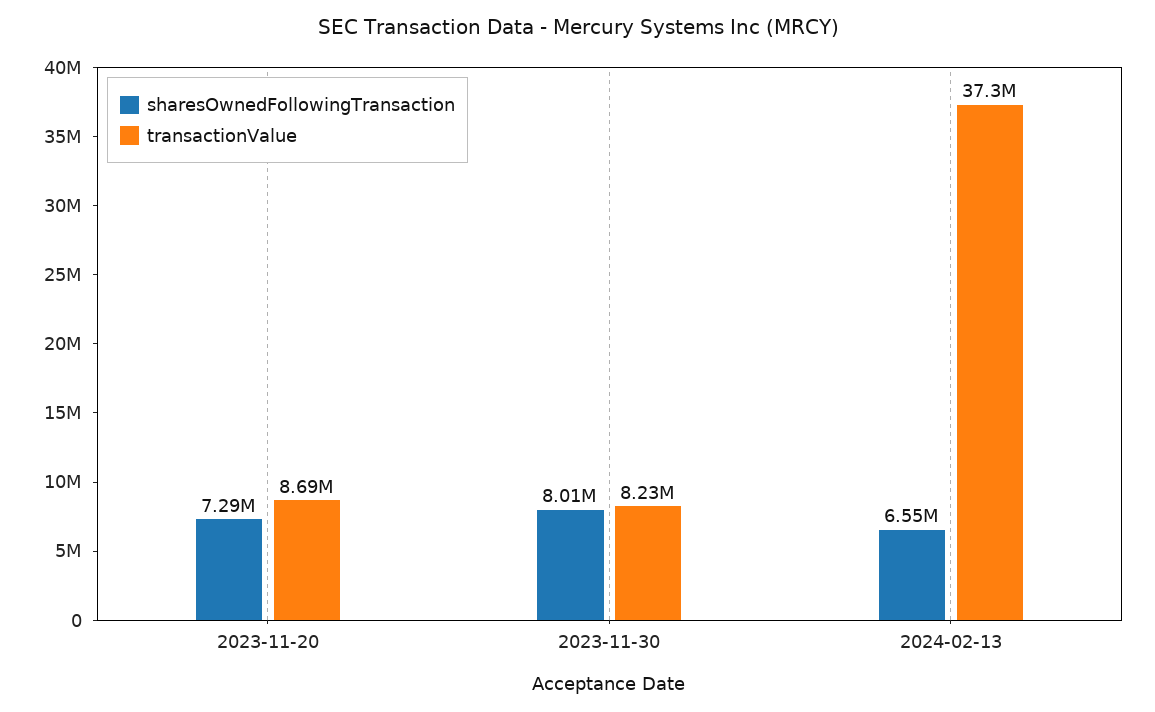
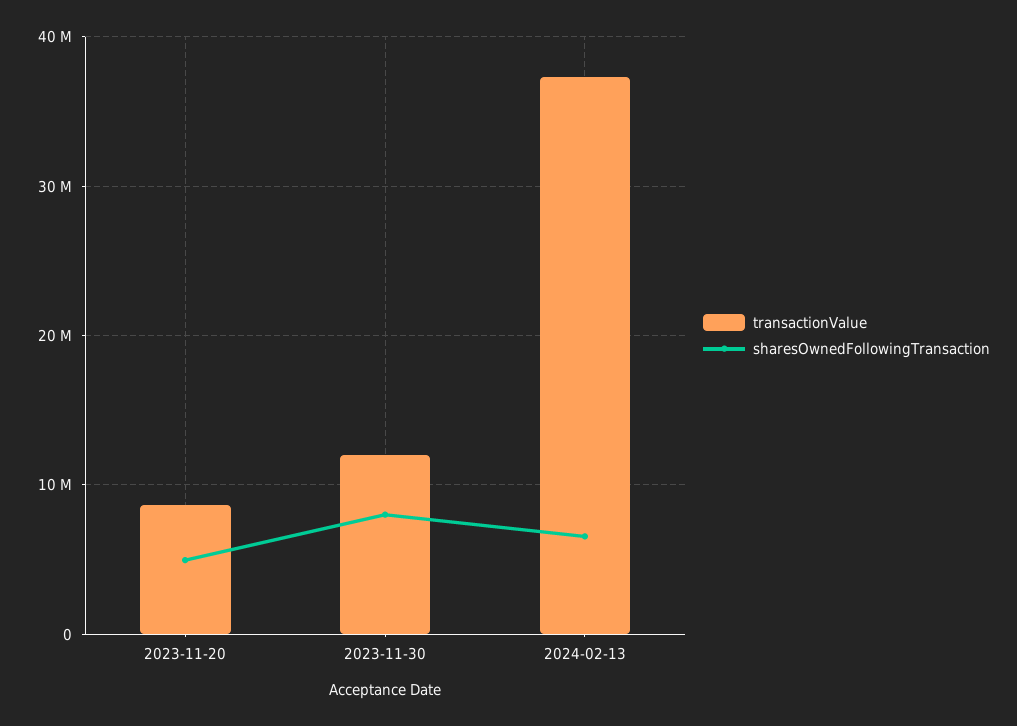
sharesOwnedFollowingTransaction, 2023-11-20: 7290000 -> 5000000
transactionValue, 2023-11-30: 8230000 -> 12000000

